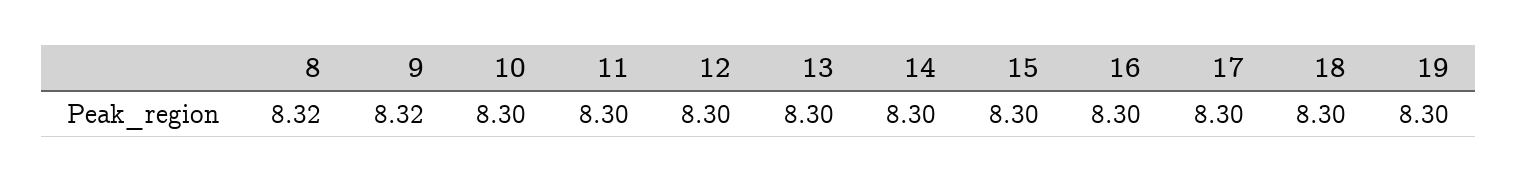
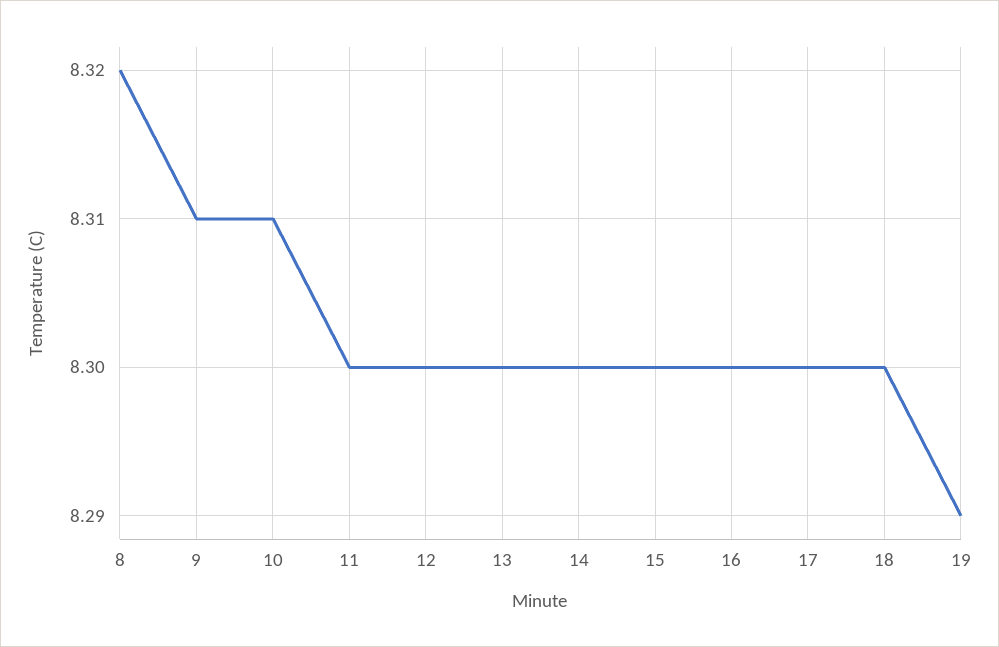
9: 8.32 -> 8.31
10: 8.3 -> 8.31
19: 8.3 -> 8.29

